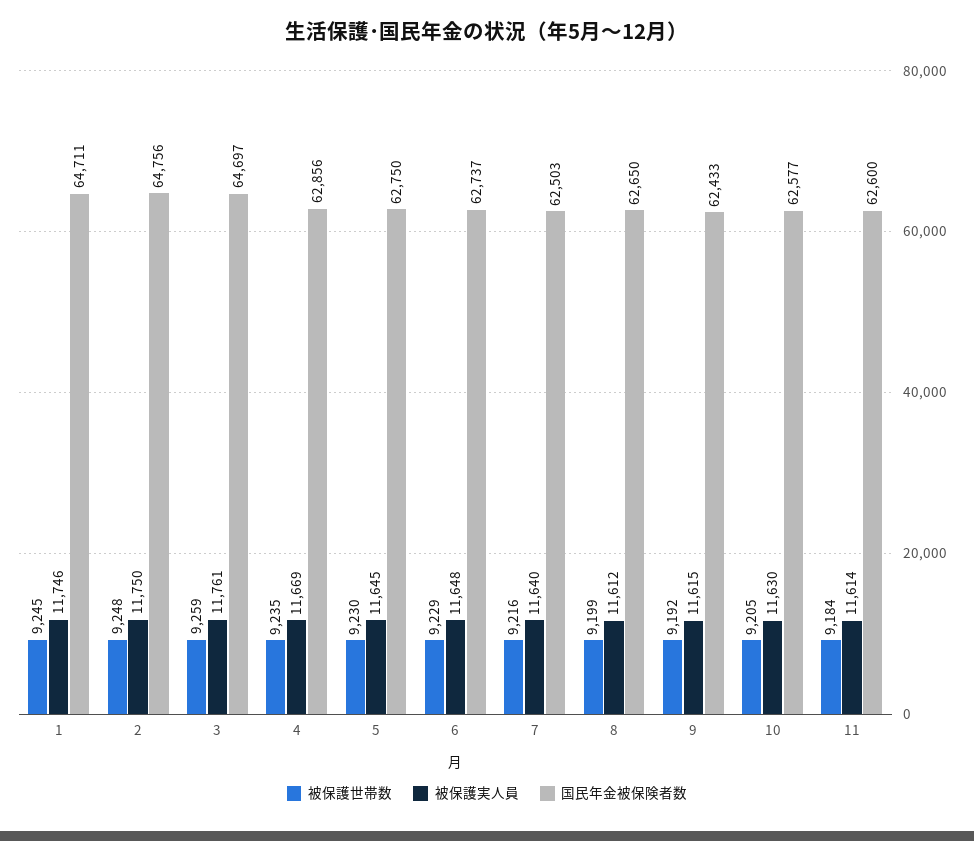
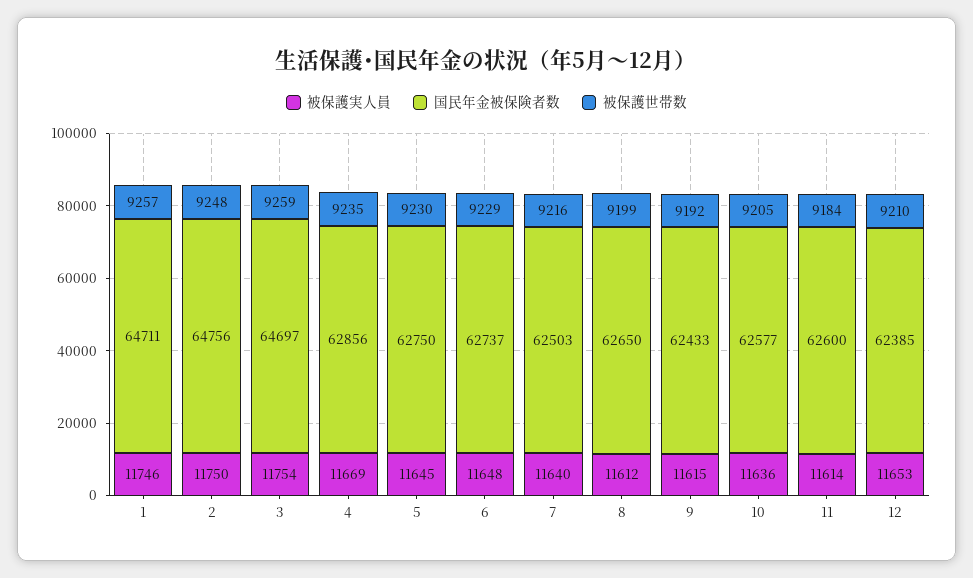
被保護世帯数, 1: 9245 -> 9257
被保護実人員, 3: 11761 -> 11754
被保護実人員, 10: 11630 -> 11636
被保護実人員, 12: none -> 11653
国民年金被保険者数, 12: none -> 62385
被保護世帯数, 12: none -> 9210

